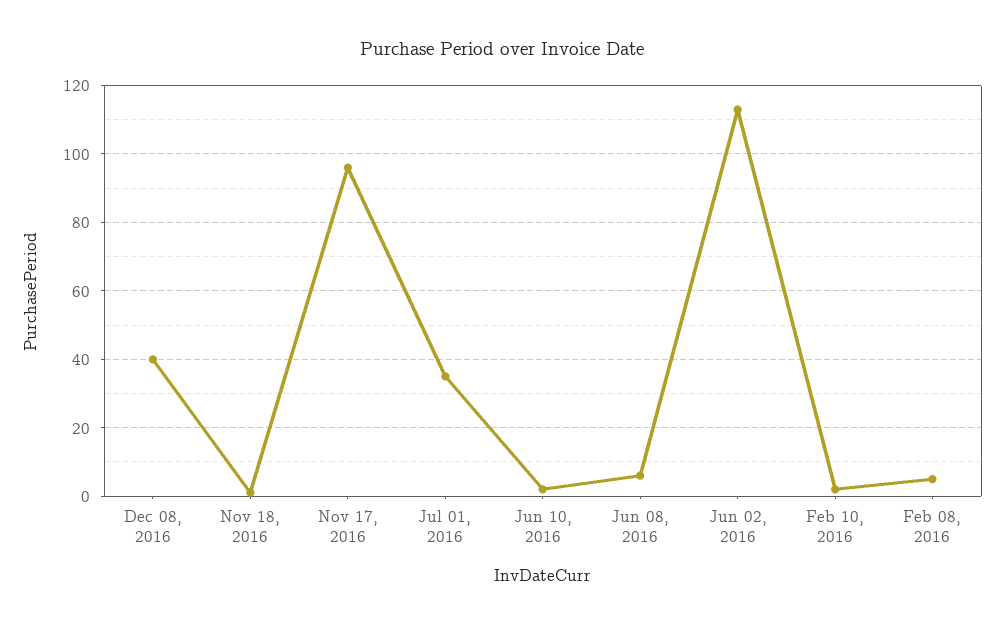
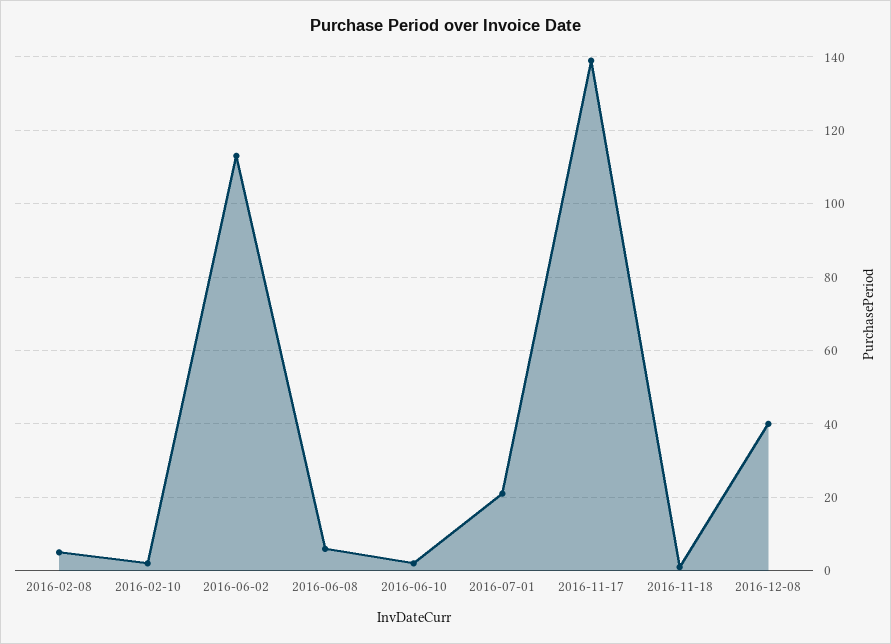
Nov 17, 2016: 95 -> 140
Jul 01, 2016: 35 -> 20

